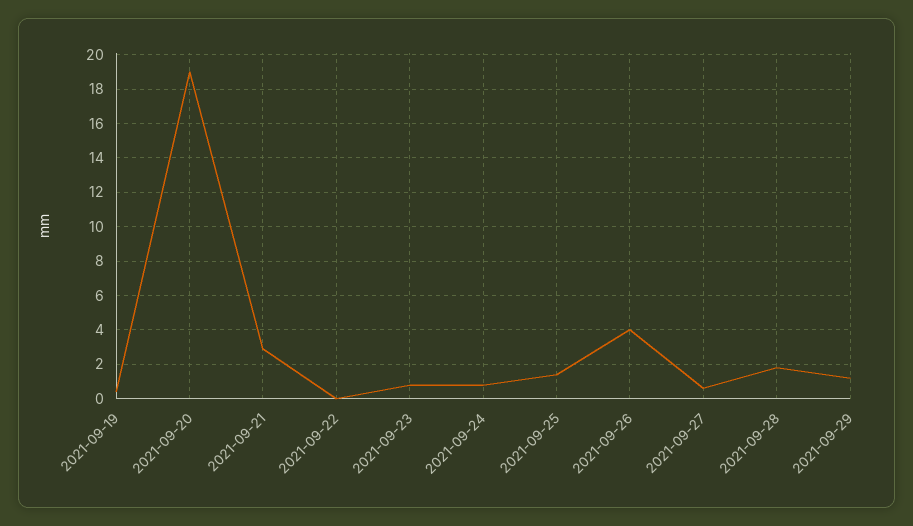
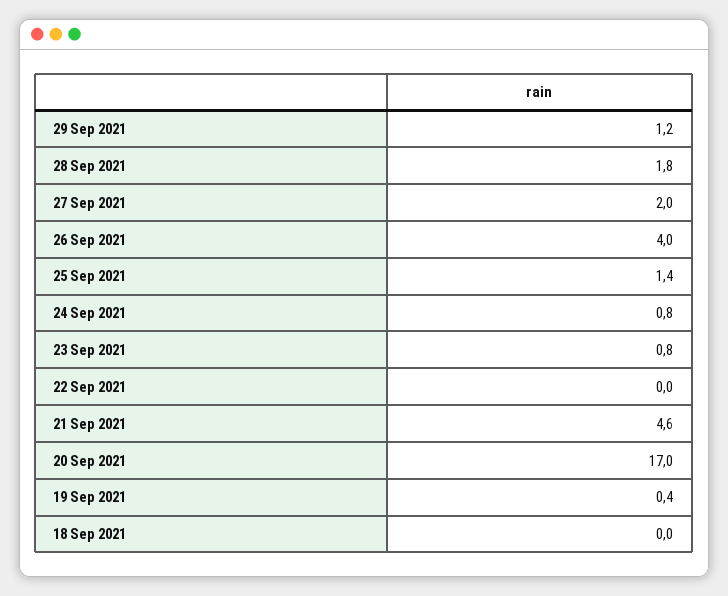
2021-09-20: 19 -> 17
2021-09-21: 3 -> 4.6
2021-09-27: 0.5 -> 2
18 Sep 2021: none -> 0

